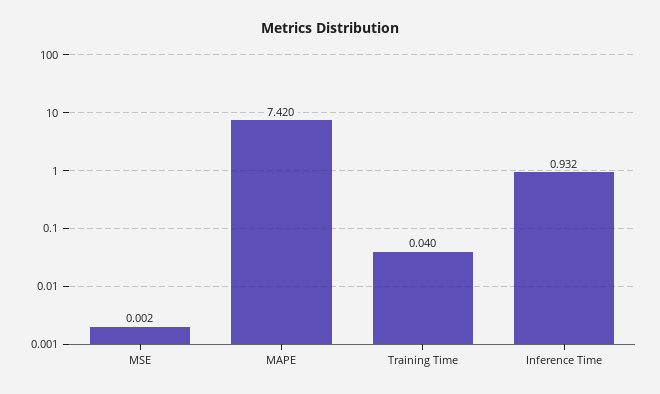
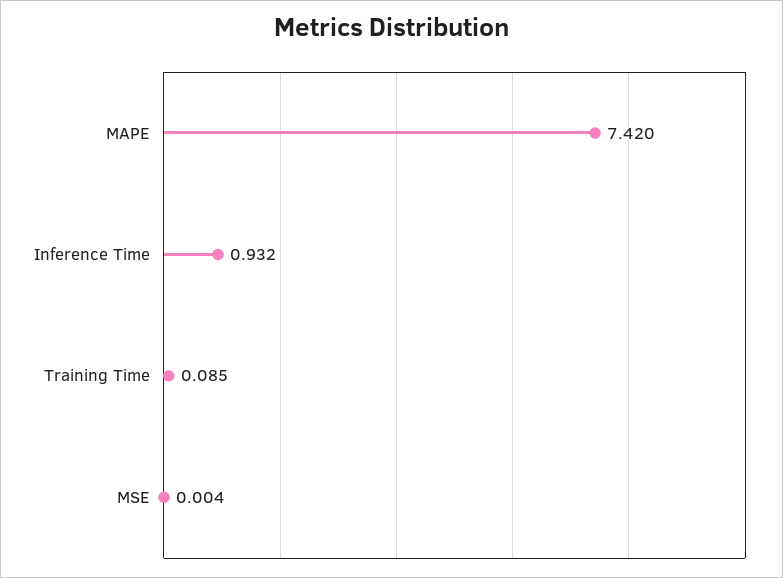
MSE: 0.002 -> 0.004
Training Time: 0.04 -> 0.085

